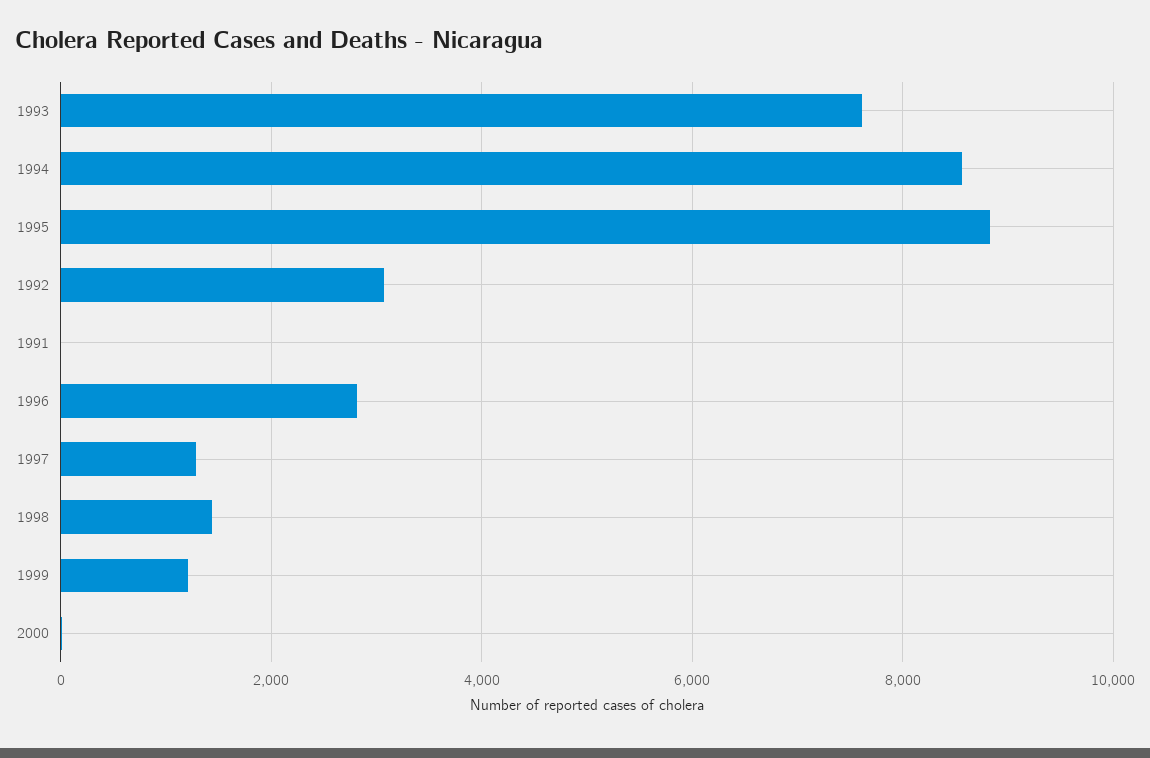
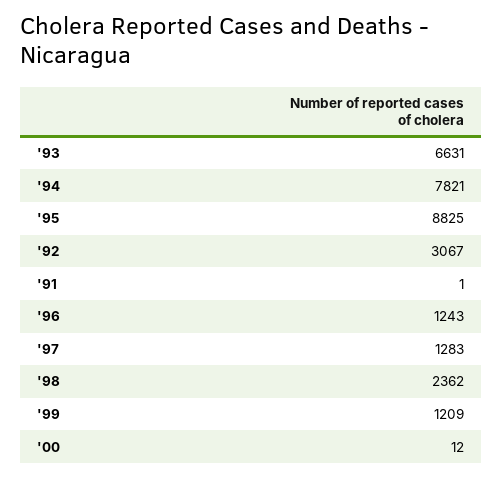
1993: 7600 -> 6631
1994: 8600 -> 7821
1996: 2800 -> 1243
1998: 1400 -> 2362

